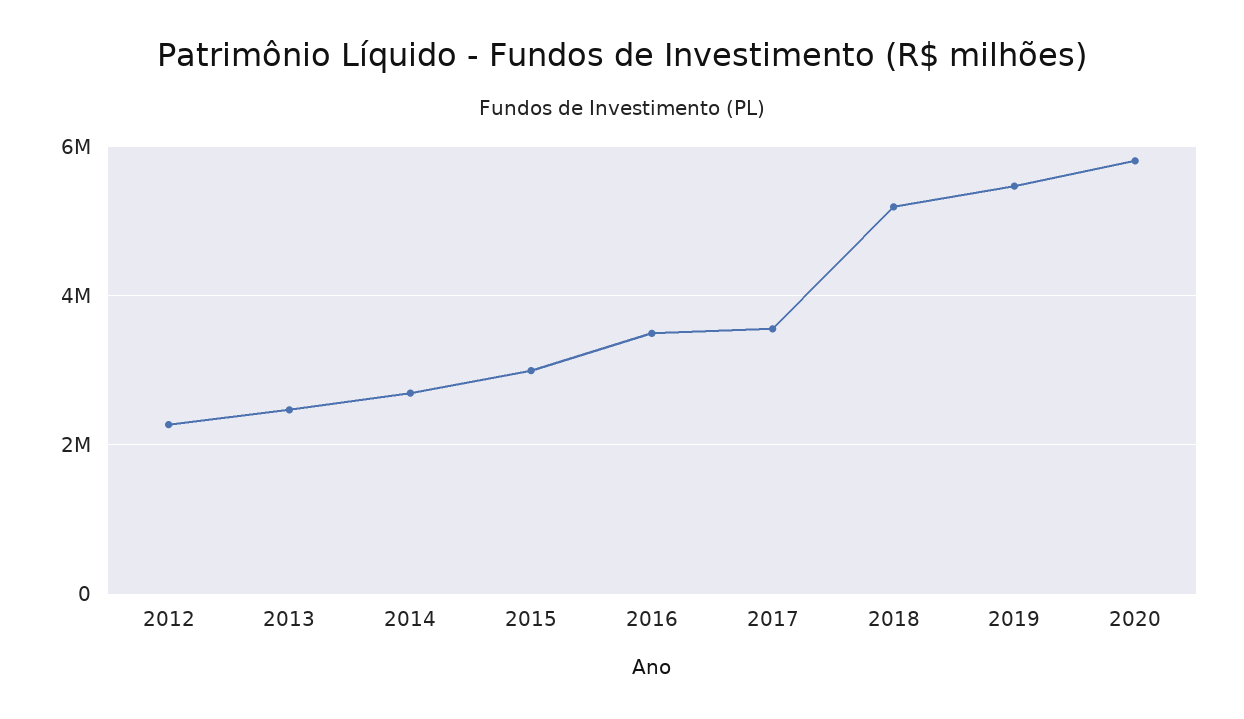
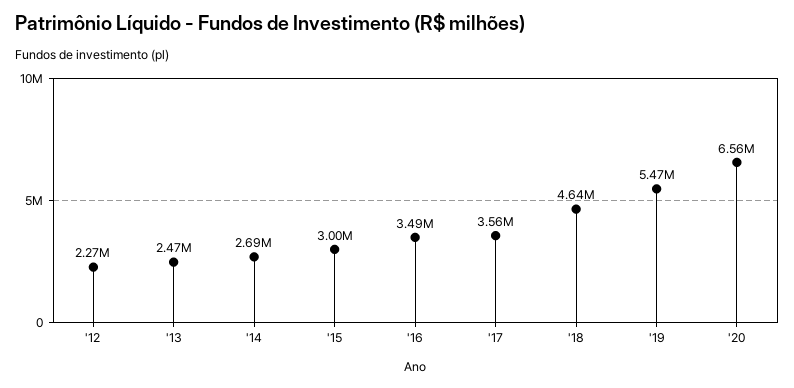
2018: 5200000 -> 4640000
2020: 5800000 -> 6560000

